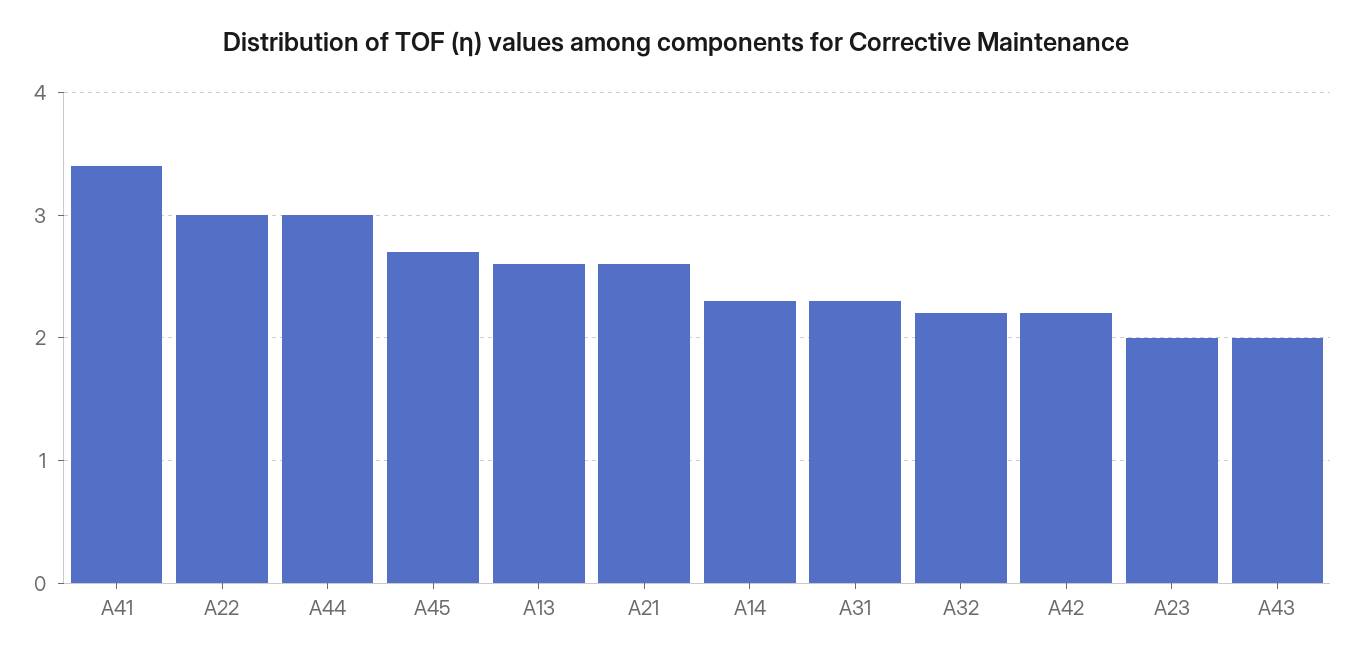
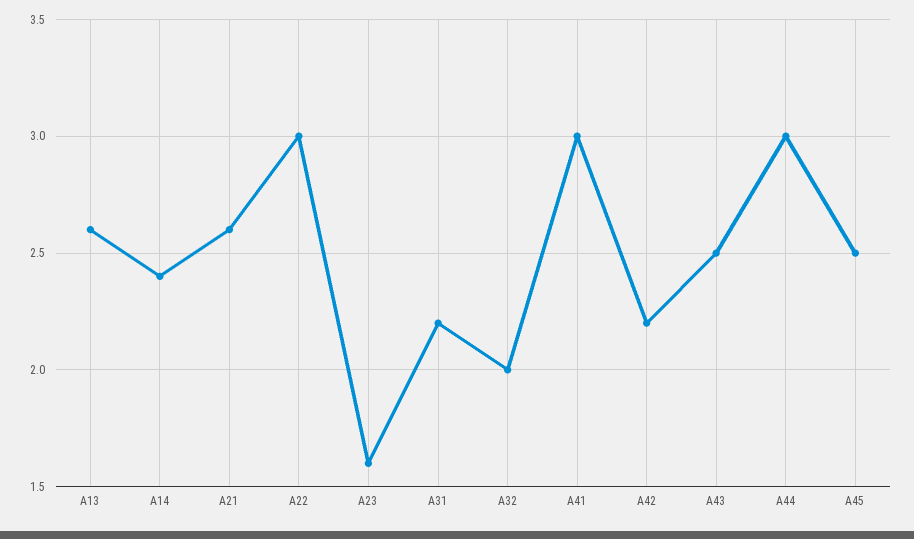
A41: 3.4 -> 3
A45: 2.7 -> 2.5
A14: 2.3 -> 2.4
A31: 2.3 -> 2.2
A32: 2.2 -> 2
A23: 2 -> 1.6
A43: 2 -> 2.5

